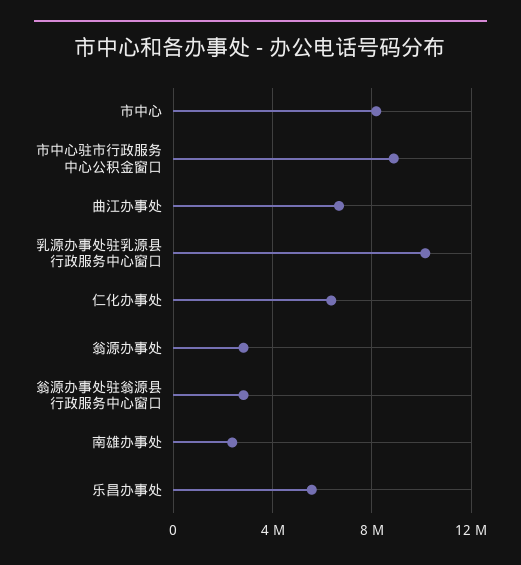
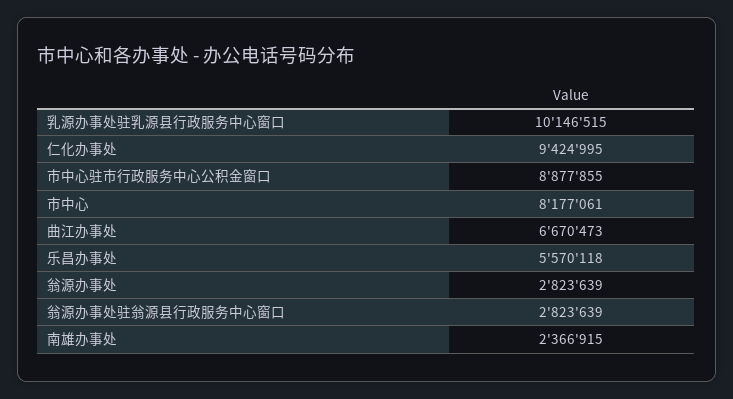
仁化办事处: 6500000 -> 9424995

